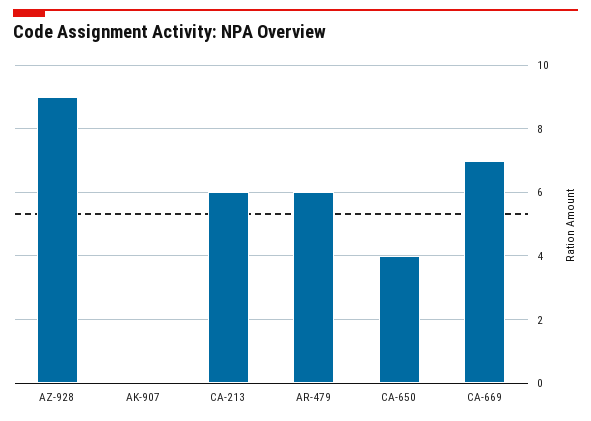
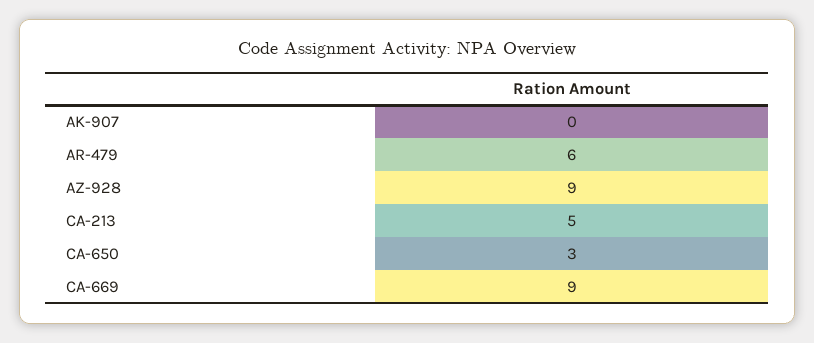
CA-213: 6 -> 5
CA-650: 4 -> 3
CA-669: 7 -> 9

